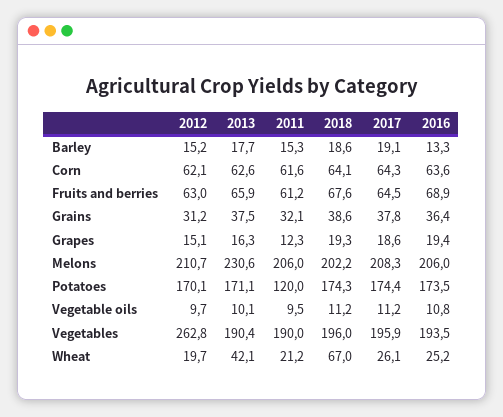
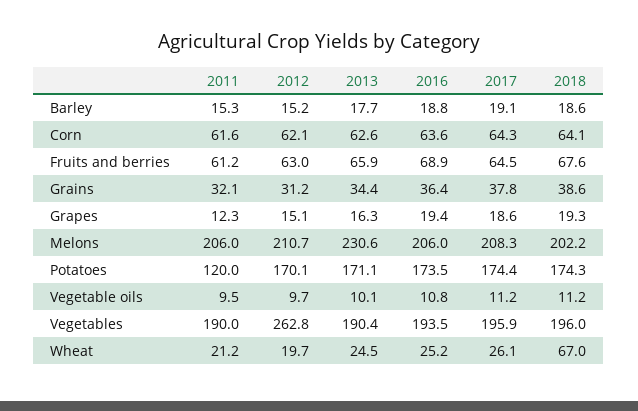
2016, Barley: 13.3 -> 18.8
2013, Grains: 37.5 -> 34.4
2013, Wheat: 42.1 -> 24.5

